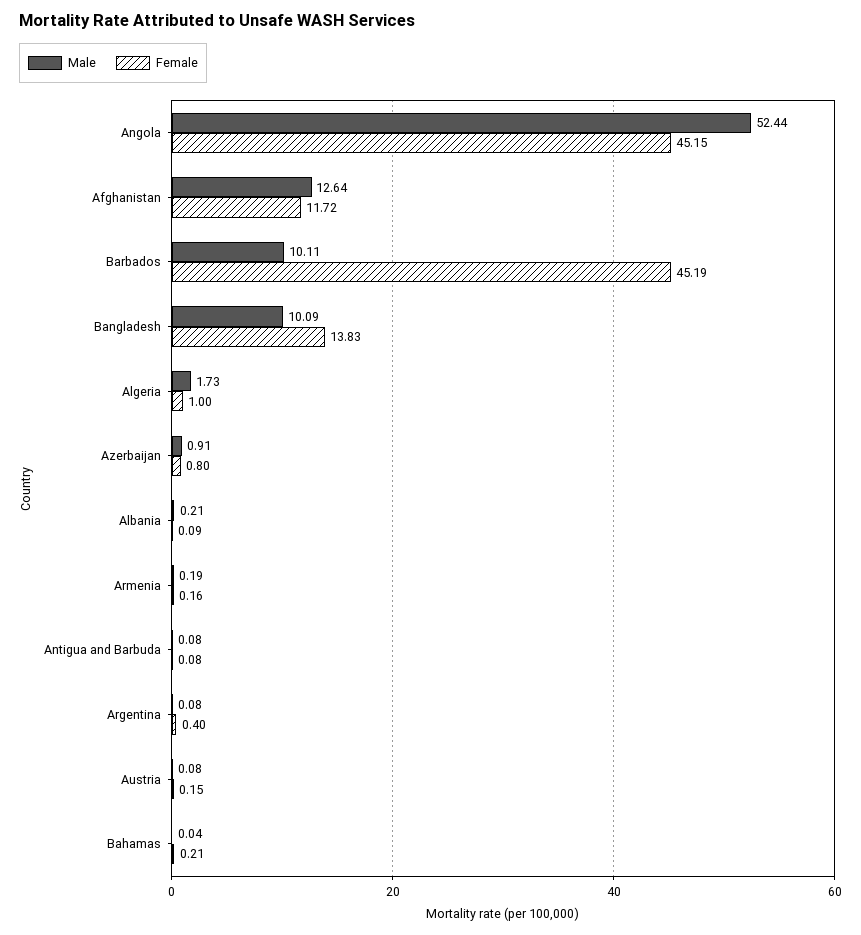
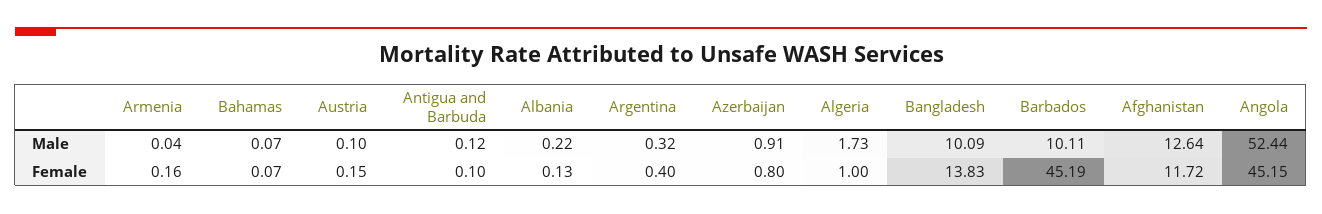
Male, Albania: 0.21 -> 0.22
Female, Albania: 0.09 -> 0.13
Male, Armenia: 0.19 -> 0.04
Male, Antigua and Barbuda: 0.08 -> 0.12
Female, Antigua and Barbuda: 0.08 -> 0.1
Male, Argentina: 0.08 -> 0.32
Male, Austria: 0.08 -> 0.1
Male, Bahamas: 0.04 -> 0.07
Female, Bahamas: 0.21 -> 0.07

